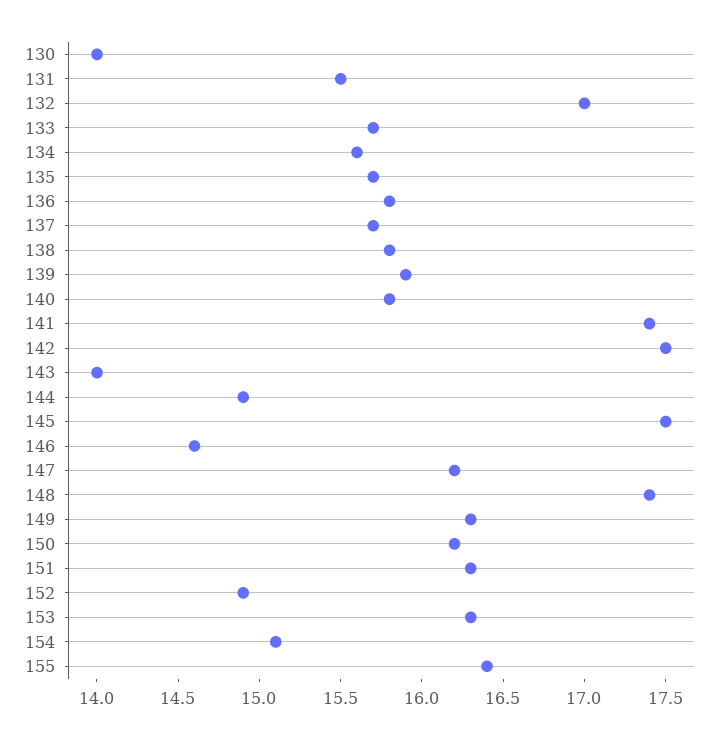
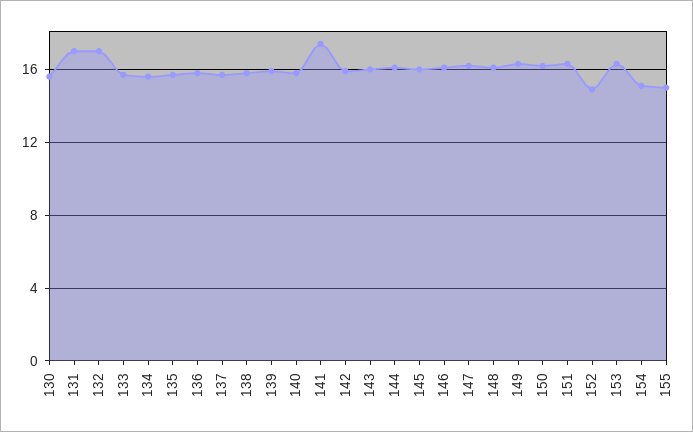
130: 14 -> 15.5
131: 15.5 -> 17
142: 17.5 -> 16
143: 14 -> 16
144: 14.9 -> 16
145: 17.5 -> 16
146: 14.6 -> 16
148: 17.4 -> 16
155: 16.4 -> 15

